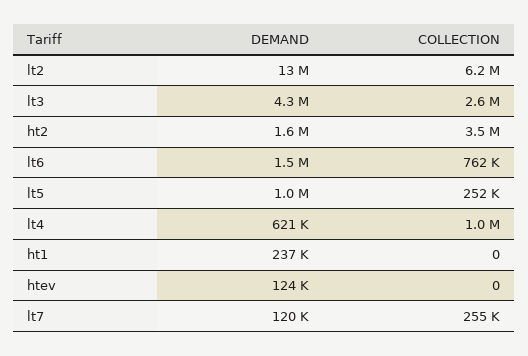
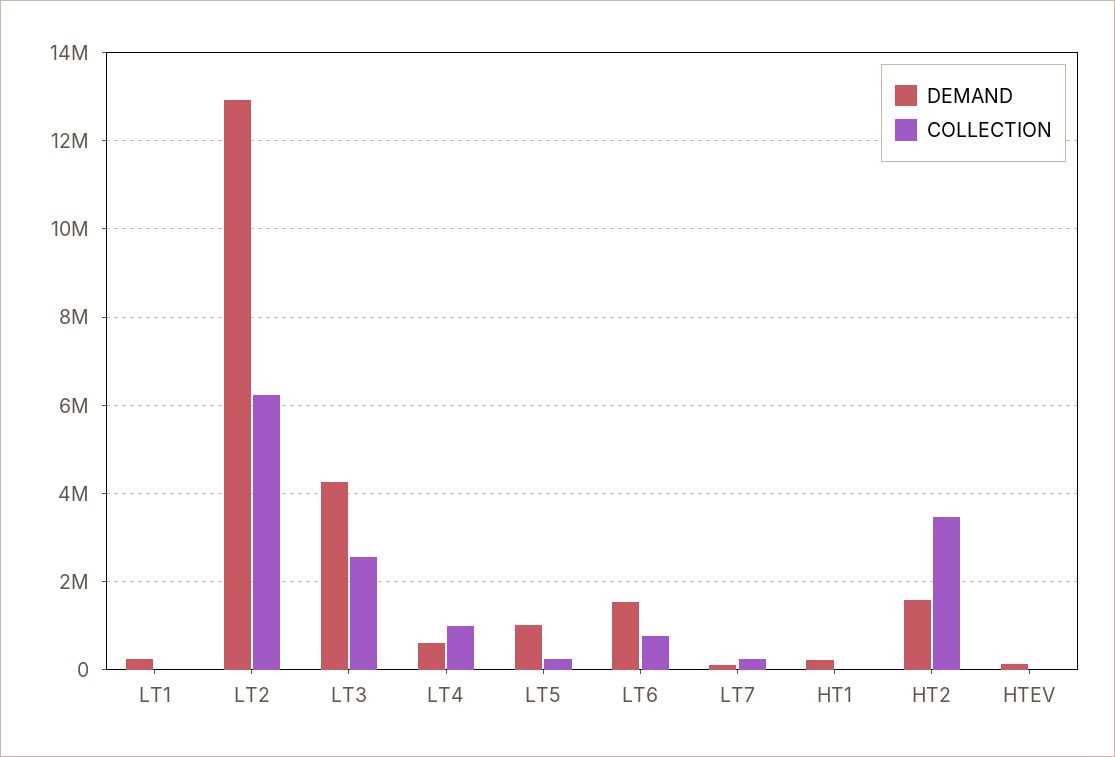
DEMAND, LT1: none -> 200000
COLLECTION, LT1: none -> 0

